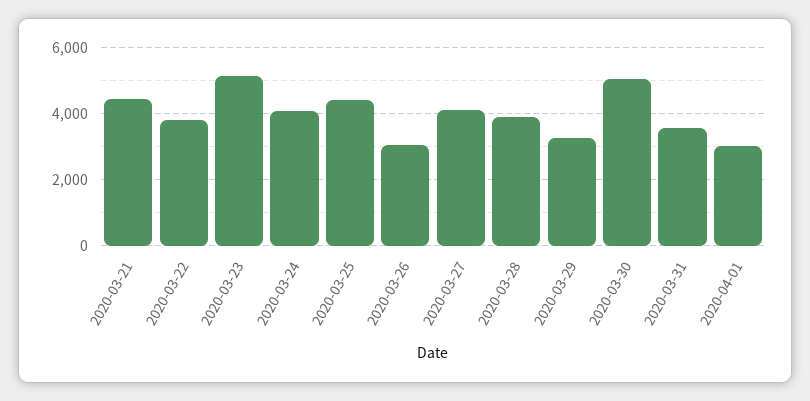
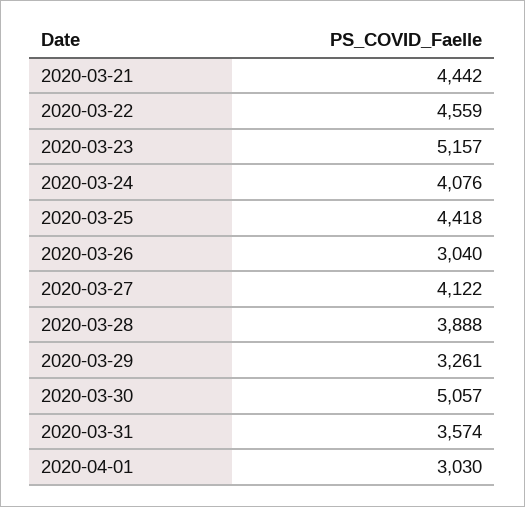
2020-03-22: 3800 -> 4559

